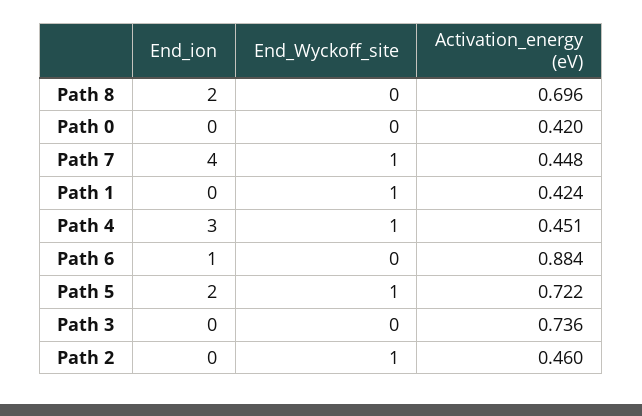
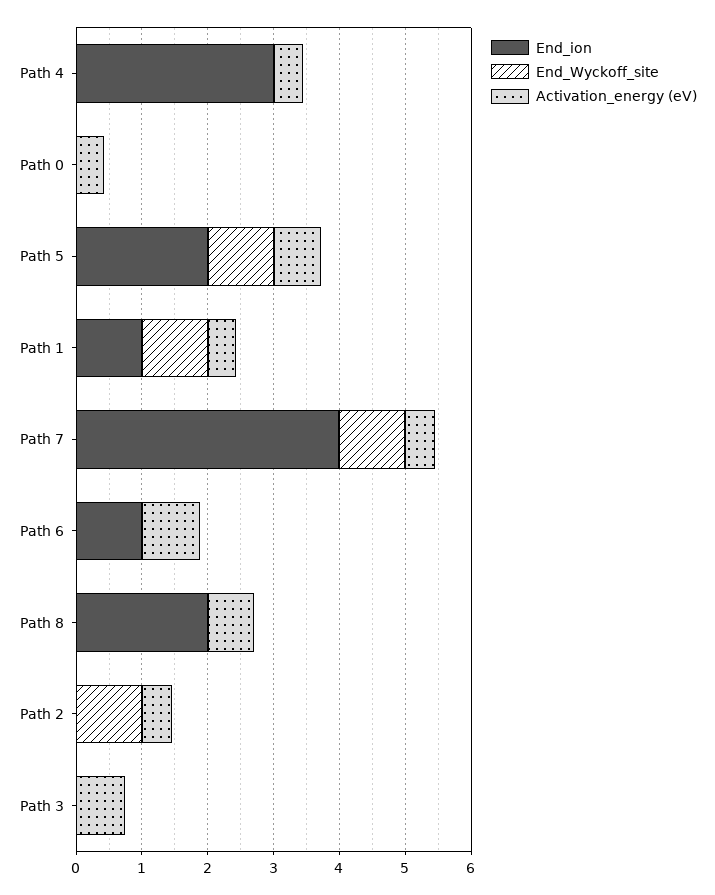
End_ion, Path 1: 0 -> 1
End_Wyckoff_site, Path 4: 1 -> 0

